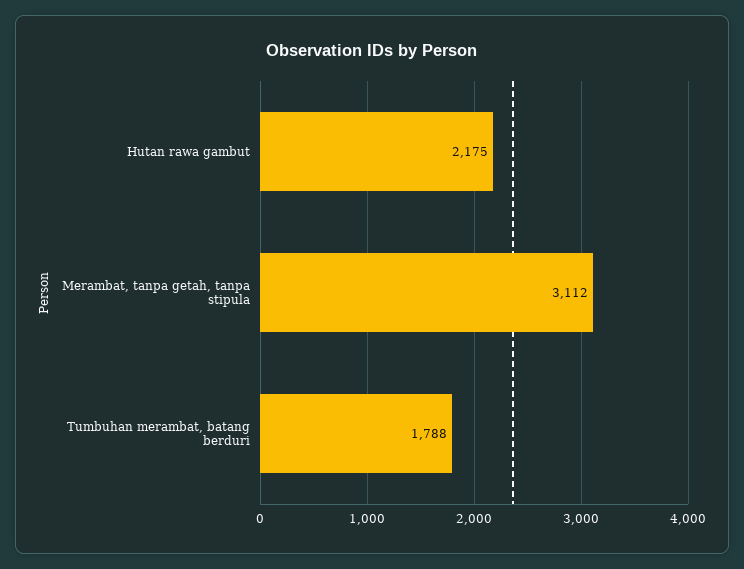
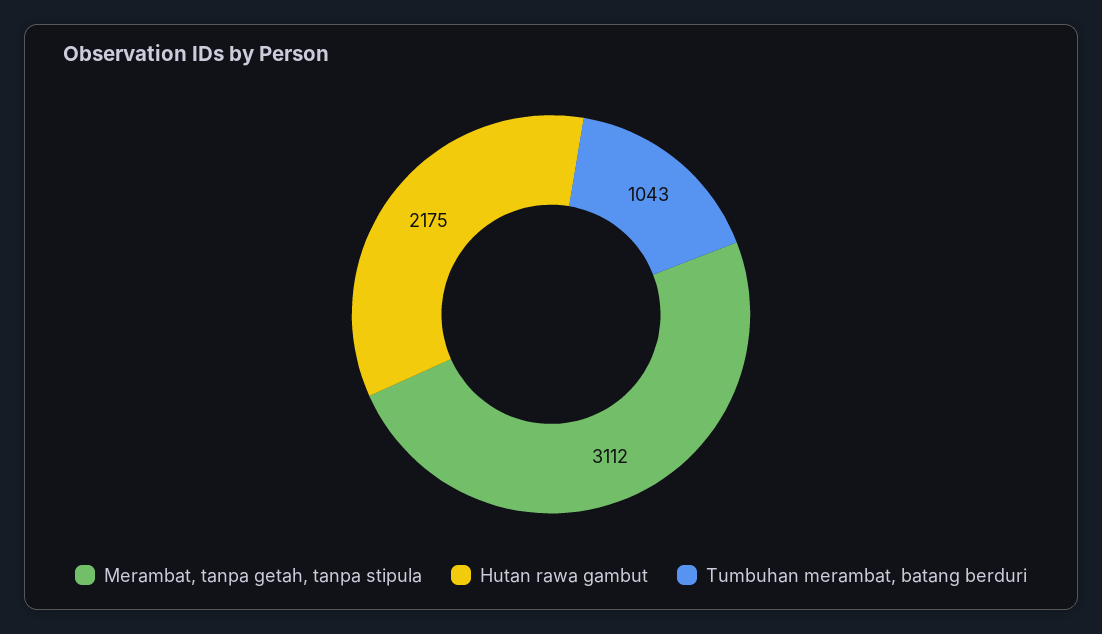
Tumbuhan merambat, batang berduri: 1788 -> 1043

